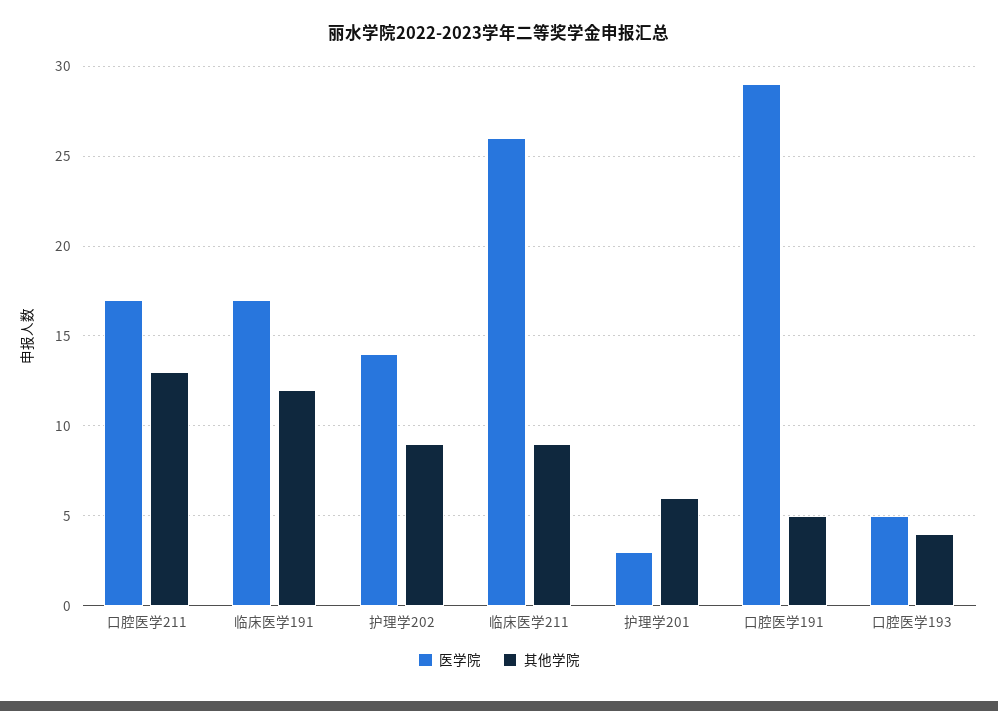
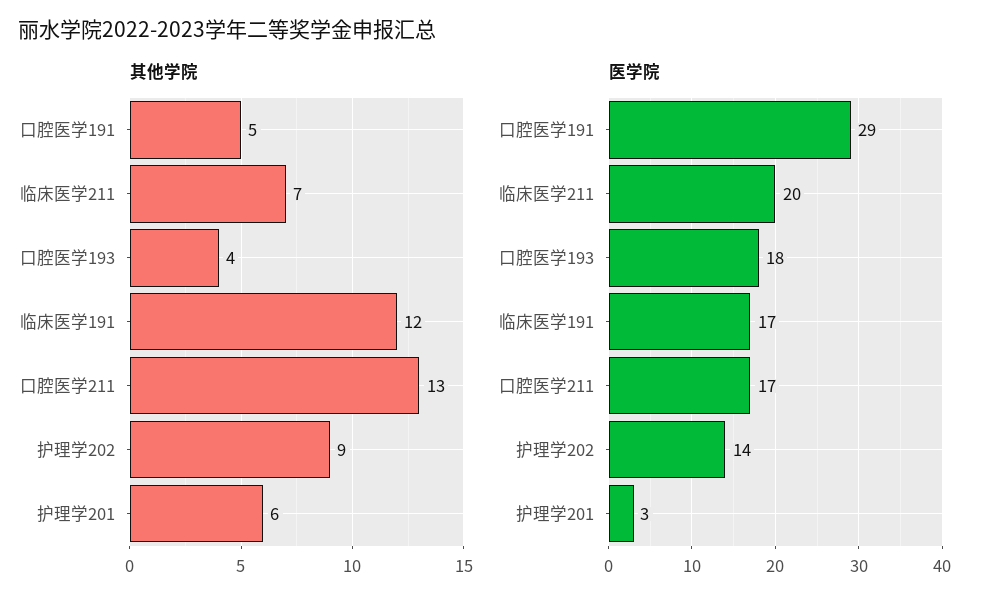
医学院, 临床医学211: 26 -> 20
其他学院, 临床医学211: 9 -> 7
医学院, 口腔医学193: 5 -> 18

